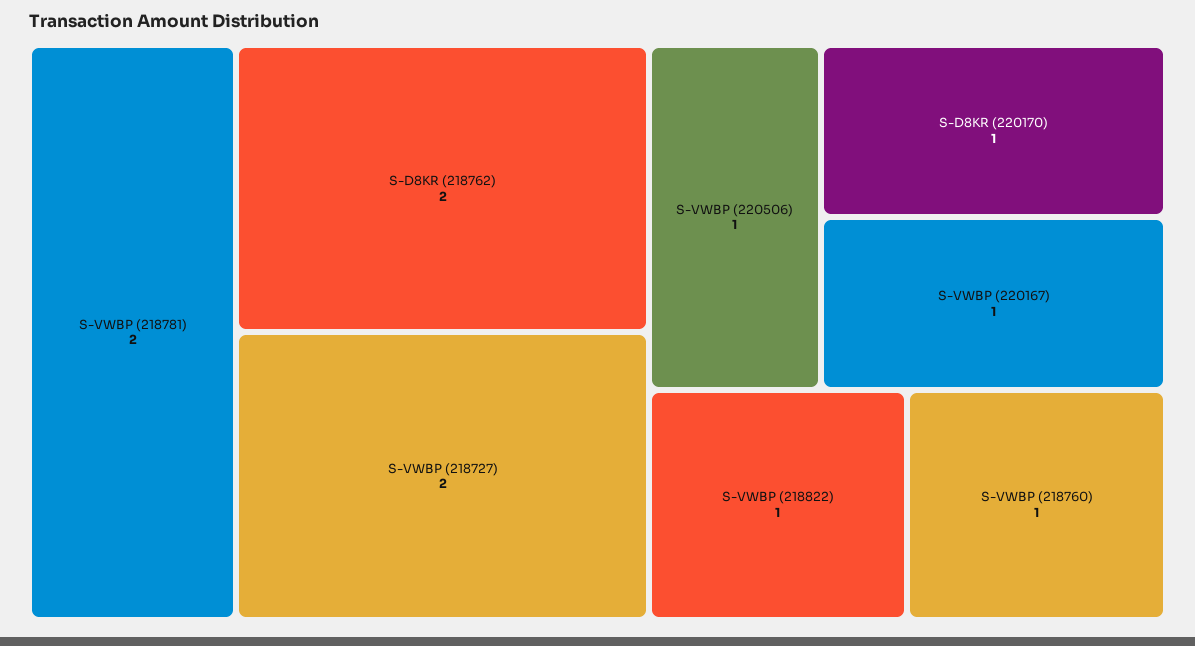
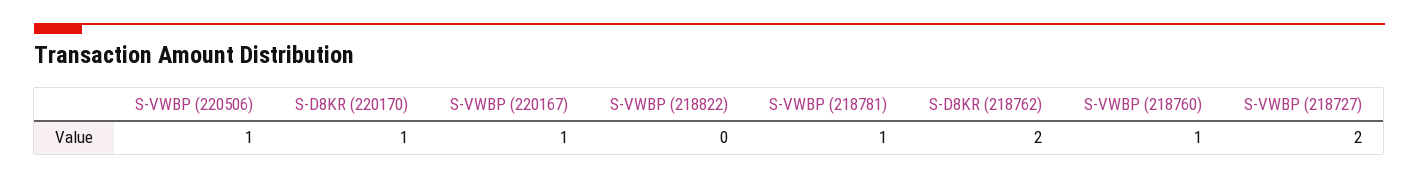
S-VWBP (218781): 2 -> 1
S-VWBP (218822): 1 -> 0

